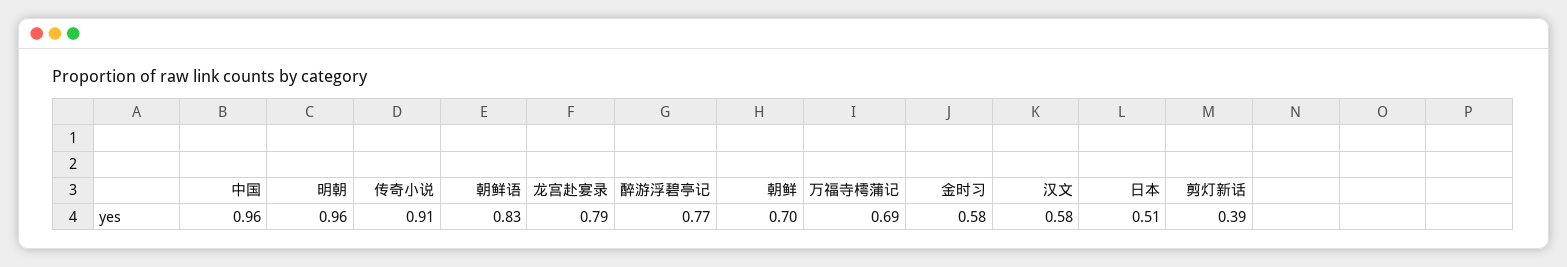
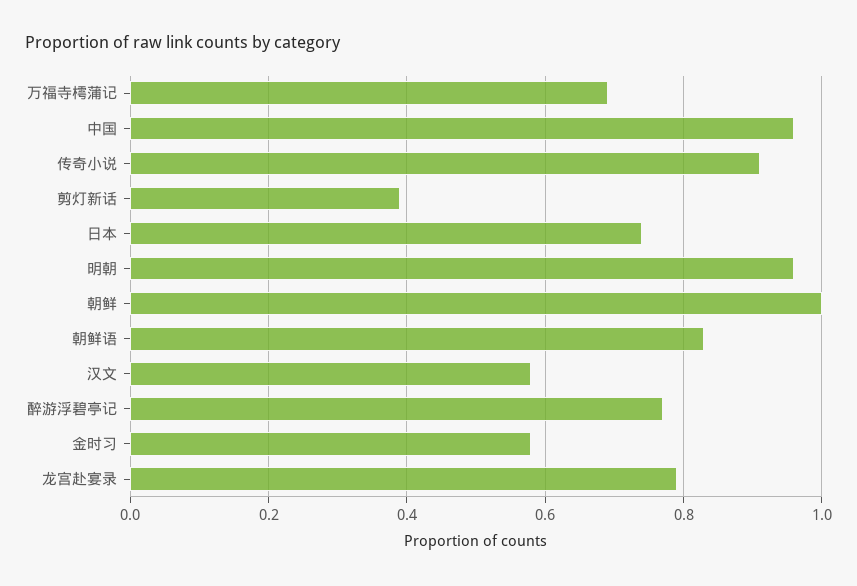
朝鲜: 0.7 -> 1
日本: 0.51 -> 0.75

